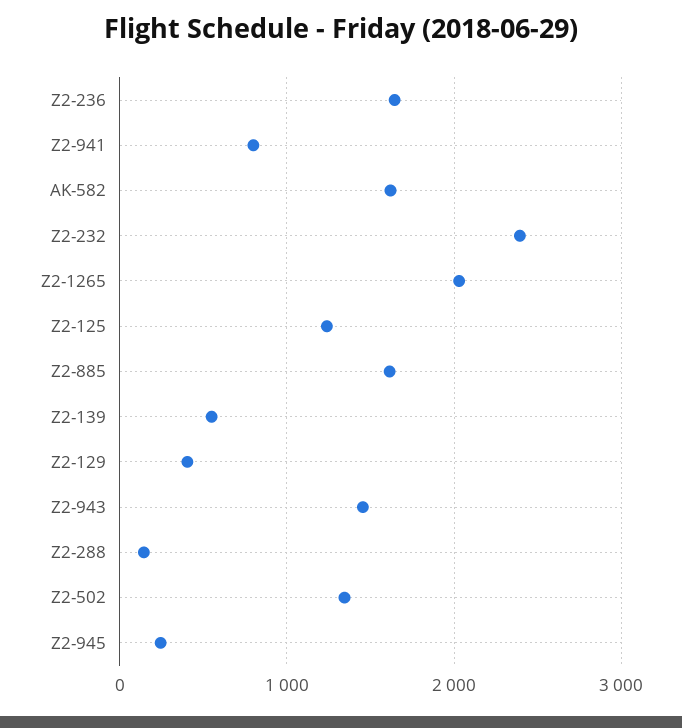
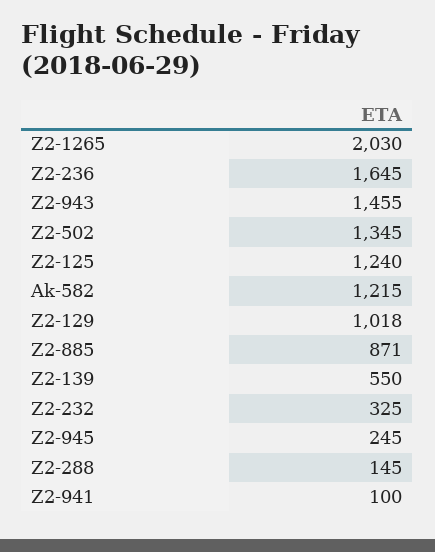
Z2-941: 800 -> 100
AK-582: 1600 -> 1215
Z2-232: 2400 -> 325
Z2-885: 1600 -> 871
Z2-129: 400 -> 1018

